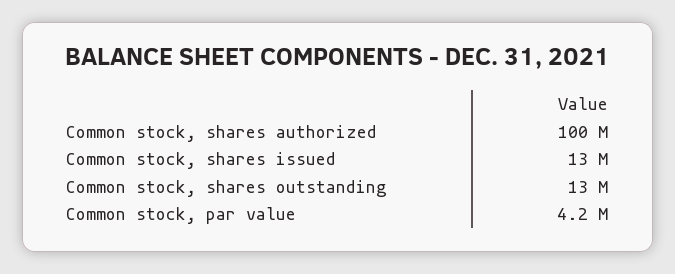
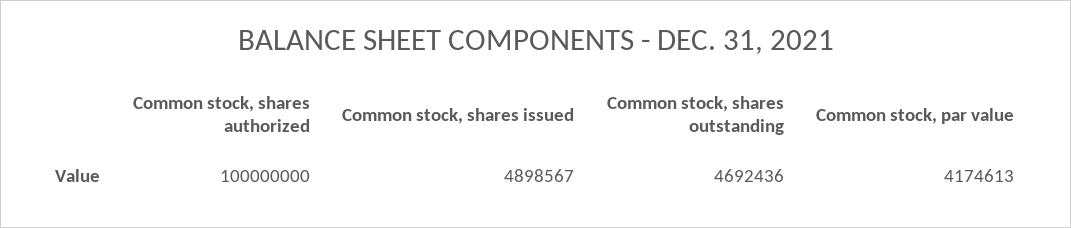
Common stock, shares issued: 13000000 -> 4898567
Common stock, shares outstanding: 13000000 -> 4692436

